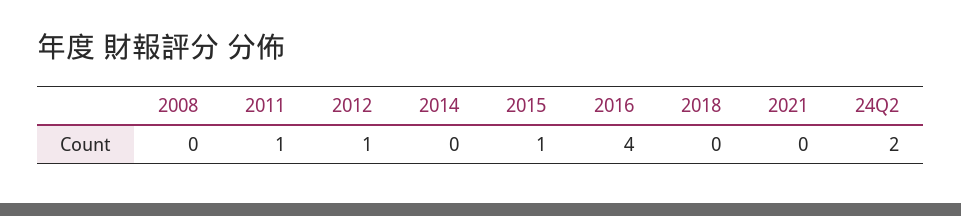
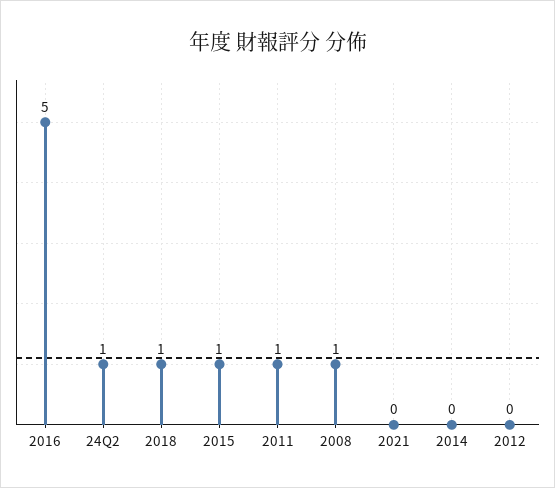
2008: 0 -> 1
2012: 1 -> 0
2016: 4 -> 5
2018: 0 -> 1
24Q2: 2 -> 1

